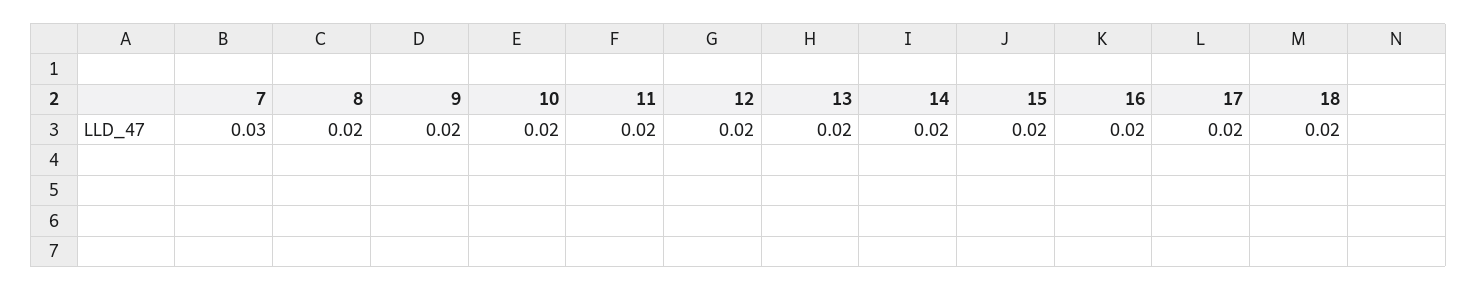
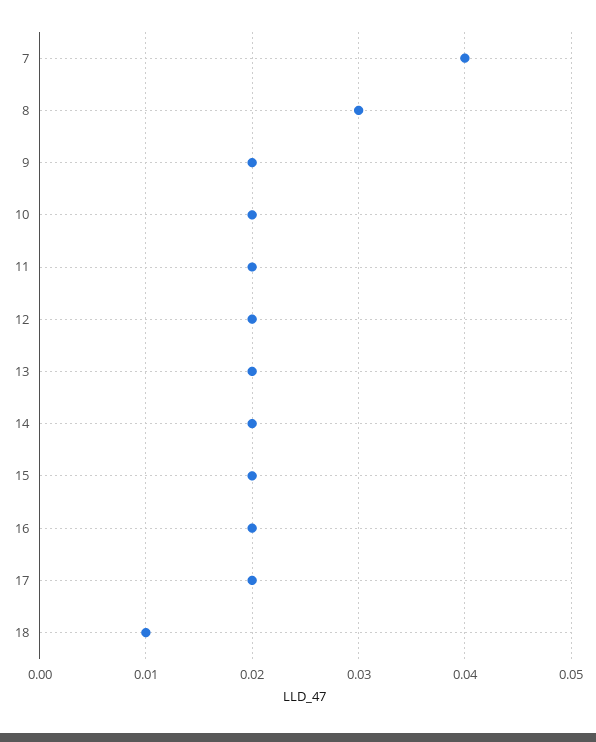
7: 0.03 -> 0.04
8: 0.02 -> 0.03
18: 0.02 -> 0.01

